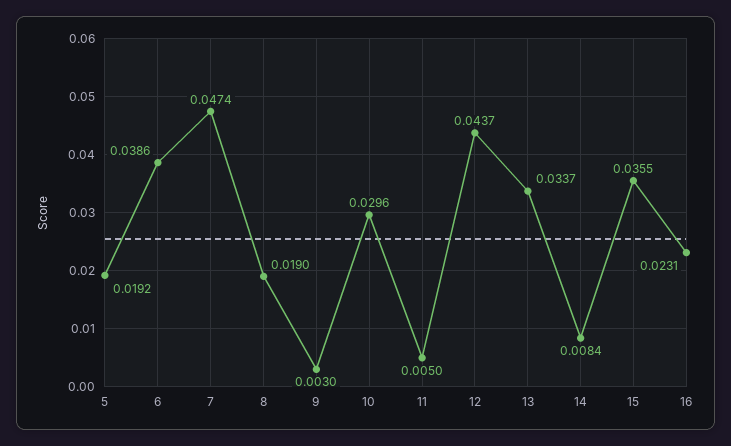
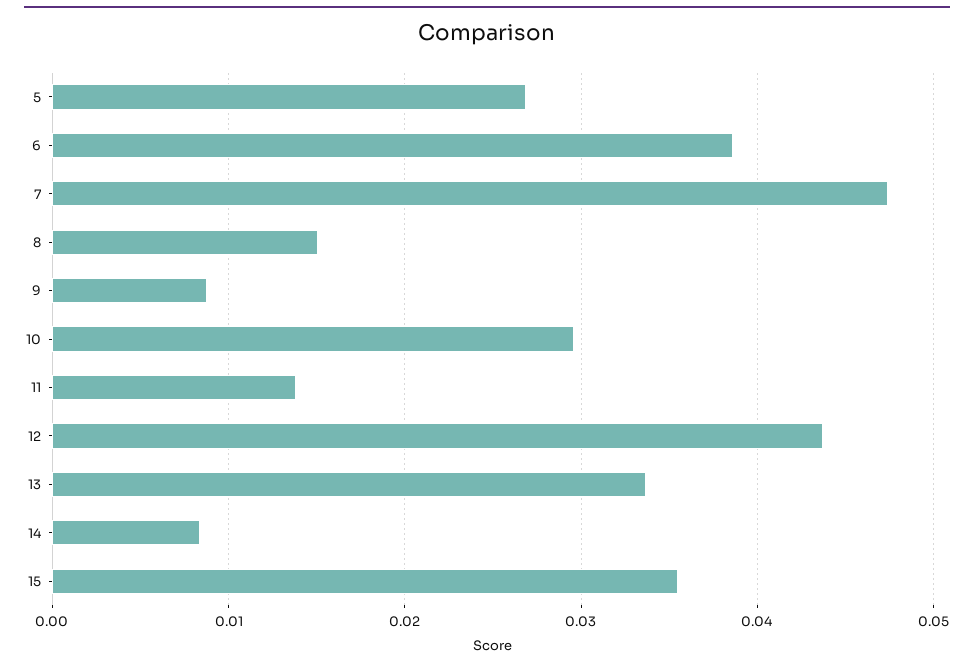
5: 0.0192 -> 0.027
8: 0.019 -> 0.015
9: 0.003 -> 0.009
11: 0.005 -> 0.014
16: 0.0231 -> none

